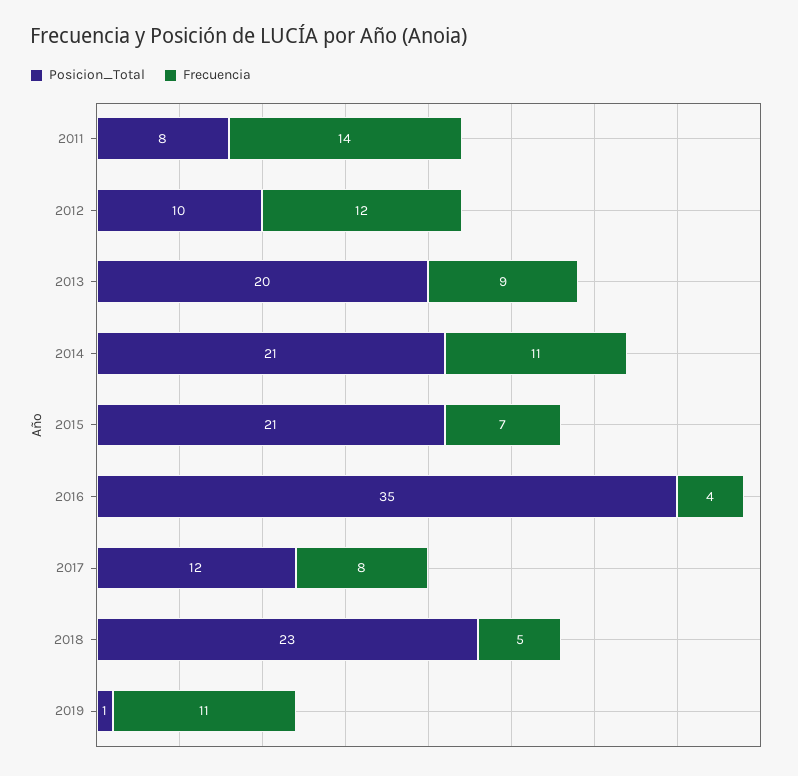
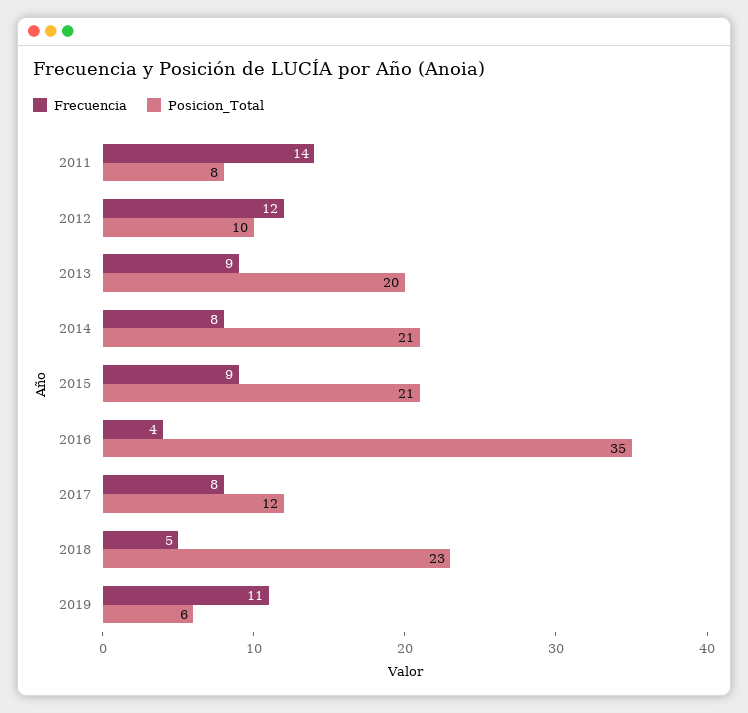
Frecuencia, 2014: 11 -> 8
Frecuencia, 2015: 7 -> 9
Posicion_Total, 2019: 1 -> 6

